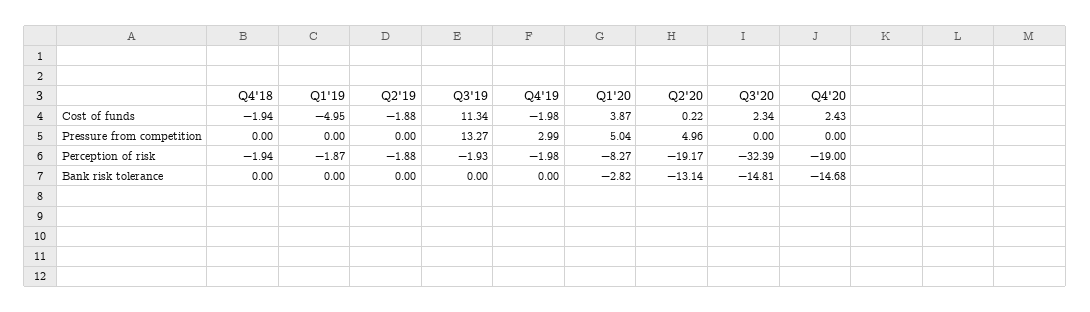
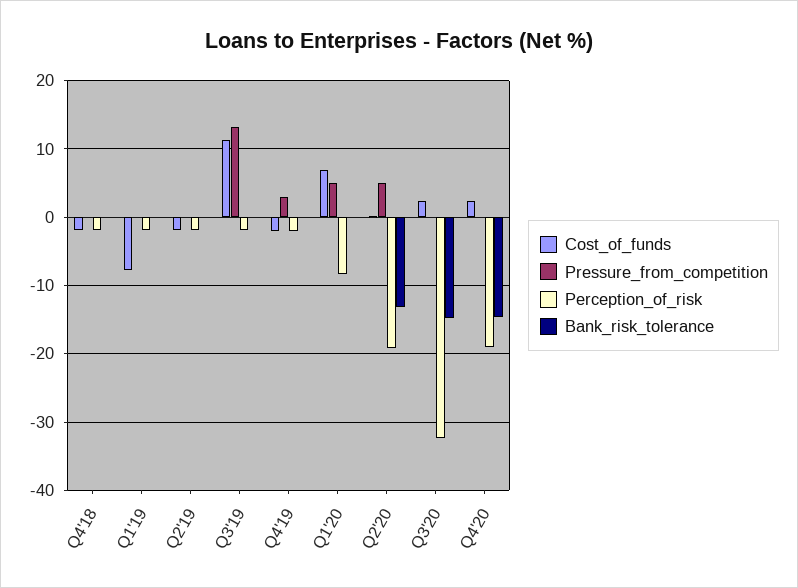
Cost of funds, Q1'19: -4.95 -> -8
Cost of funds, Q1'20: 3.87 -> 7
Bank risk tolerance, Q1'20: -2.82 -> 0

